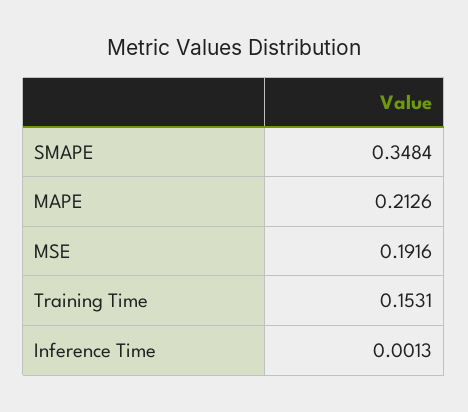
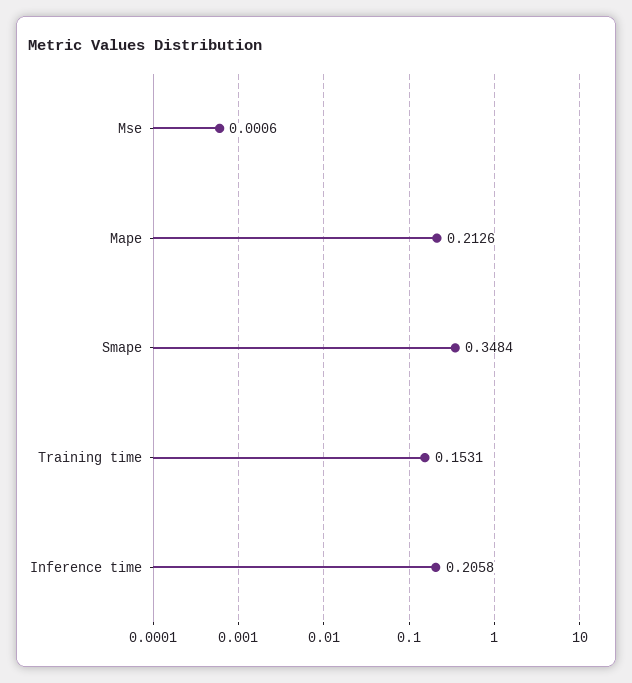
MSE: 0.1916 -> 0.0006
Inference Time: 0.0013 -> 0.2058

